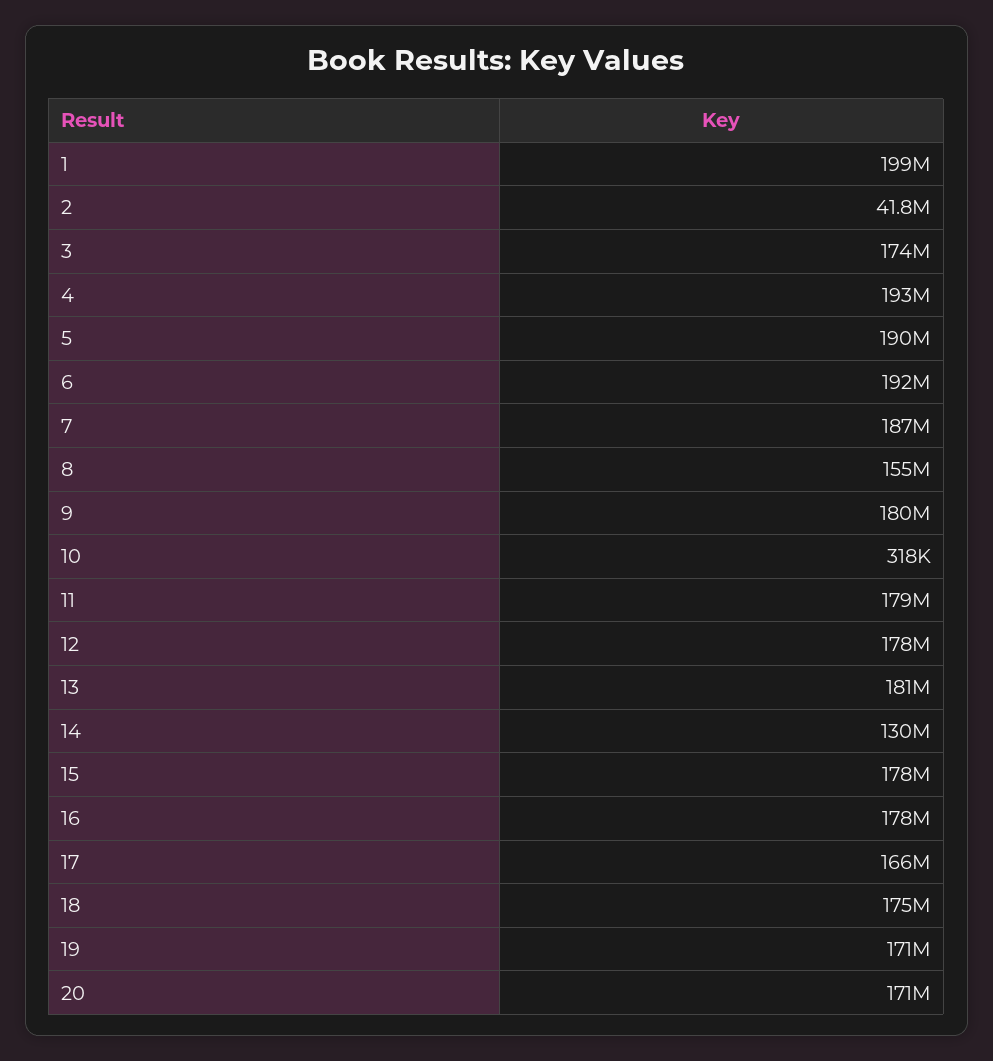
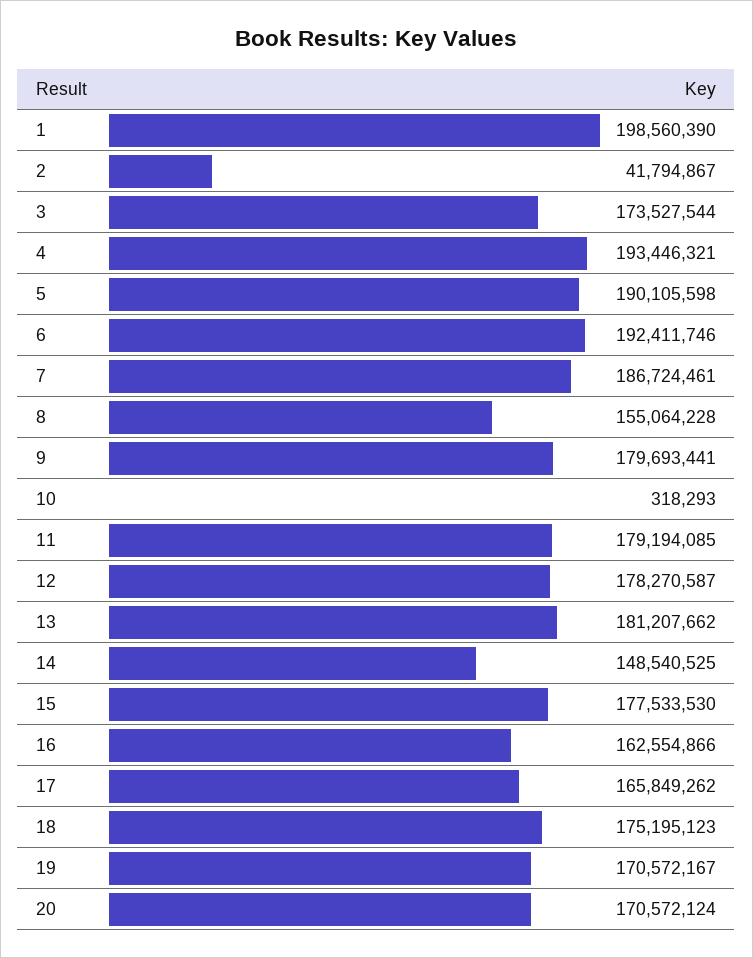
14: 130000000 -> 148540525
16: 178000000 -> 162554866

